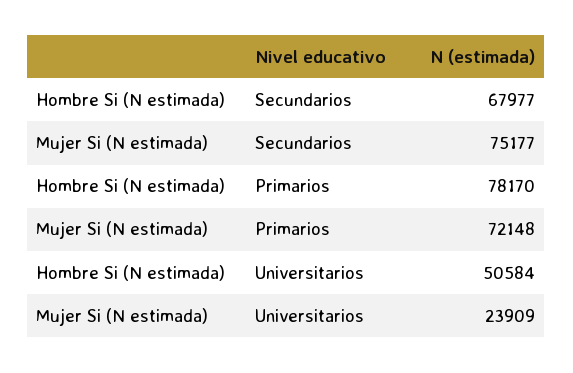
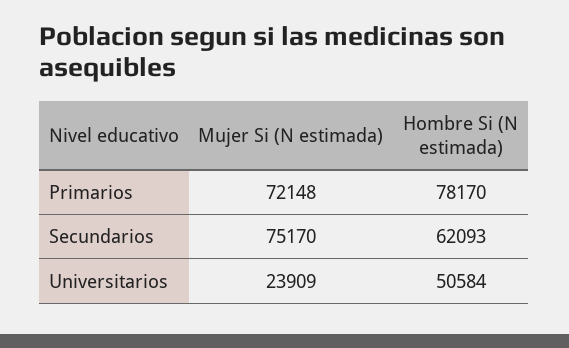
Hombre Si (N estimada), Secundarios: 67977 -> 62093
Mujer Si (N estimada), Secundarios: 75177 -> 75170

